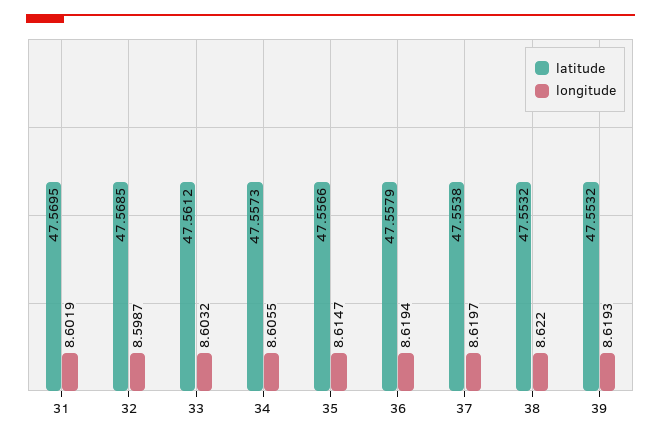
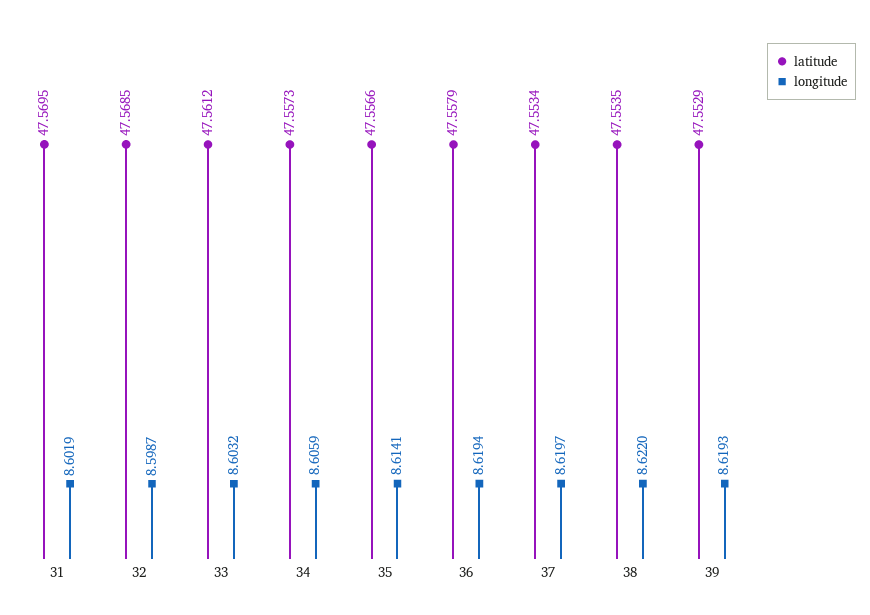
longitude, 34: 8.6055 -> 8.6059
longitude, 35: 8.6147 -> 8.6141
latitude, 37: 47.5538 -> 47.5534
latitude, 38: 47.5532 -> 47.5535
latitude, 39: 47.5532 -> 47.5529

